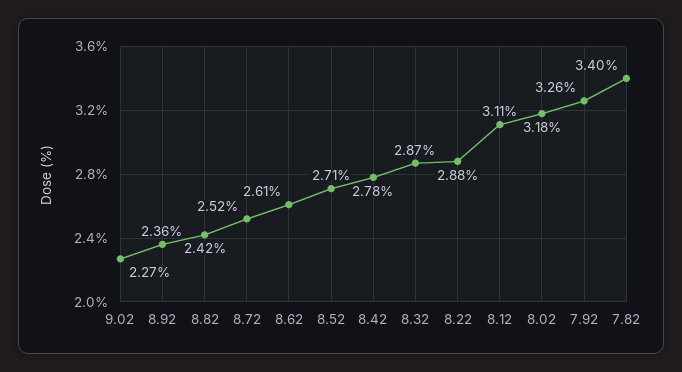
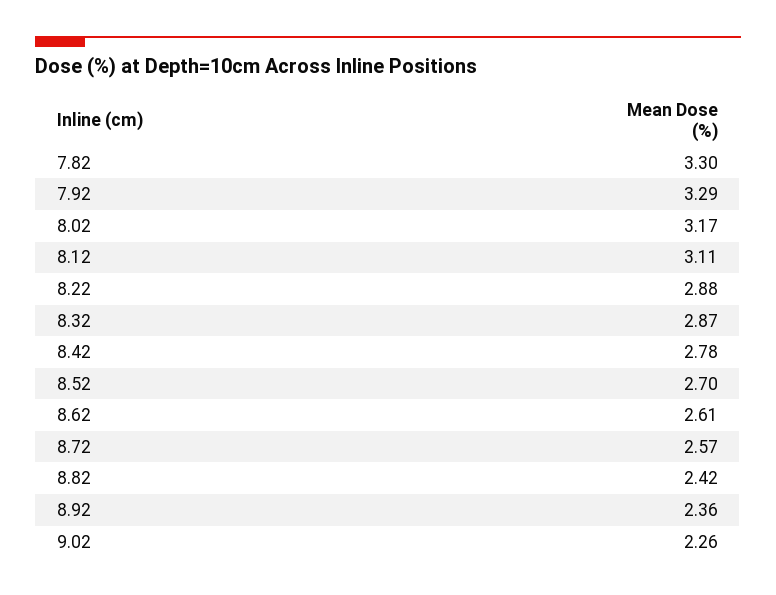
9.02: 2.27 -> 2.26
8.72: 2.52 -> 2.57
8.52: 2.71 -> 2.7
8.02: 3.18 -> 3.17
7.92: 3.26 -> 3.29
7.82: 3.4 -> 3.3

